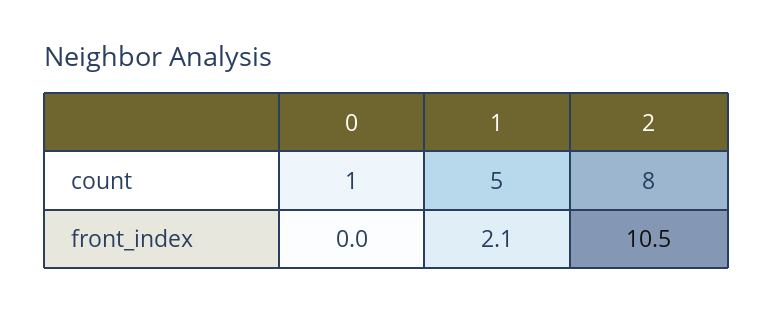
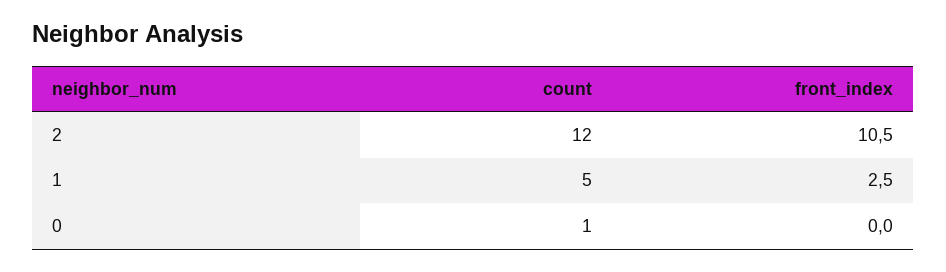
2, count: 8 -> 12
1, front_index: 2.1 -> 2.5

